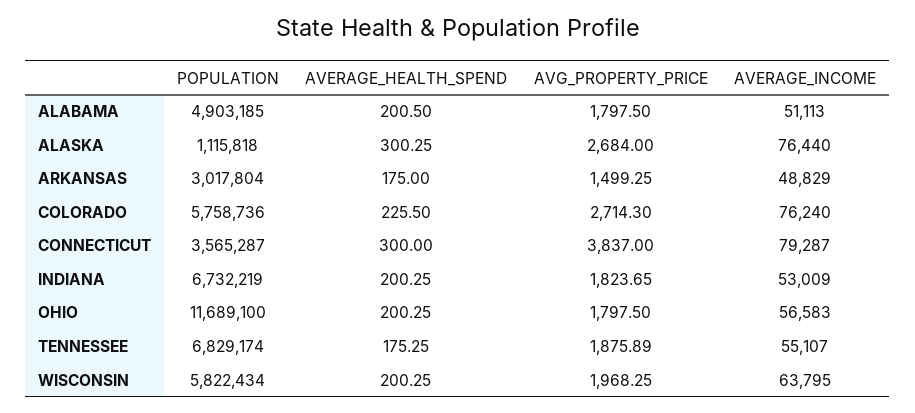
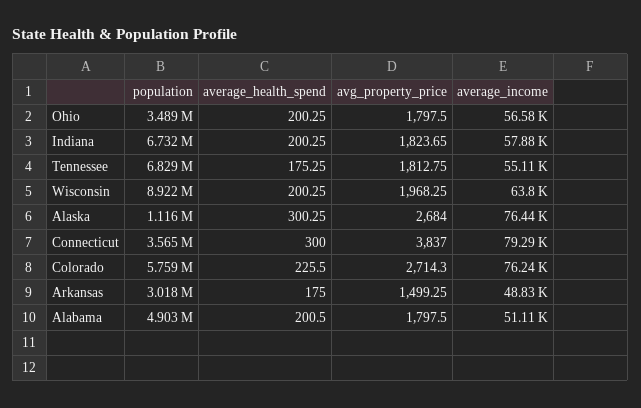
AVERAGE_INCOME, INDIANA: 53009 -> 57880
POPULATION, OHIO: 11689100 -> 3489000
AVG_PROPERTY_PRICE, TENNESSEE: 1875.89 -> 1812.75
POPULATION, WISCONSIN: 5822434 -> 8922000

